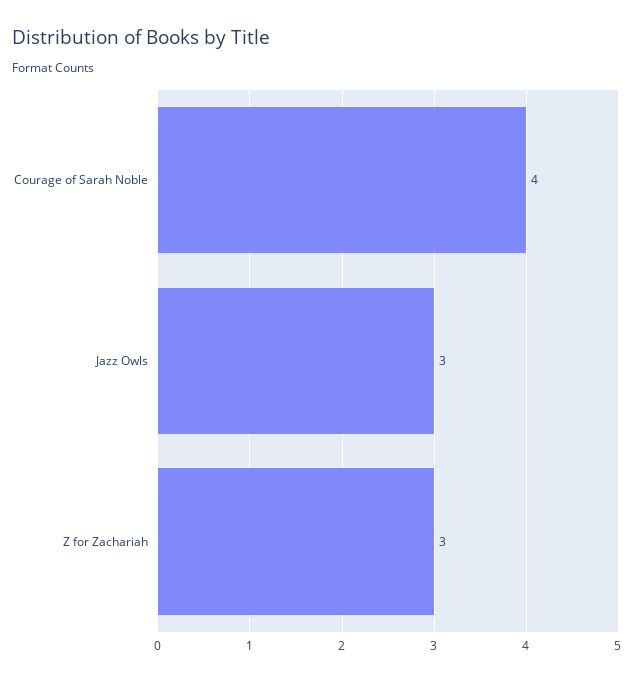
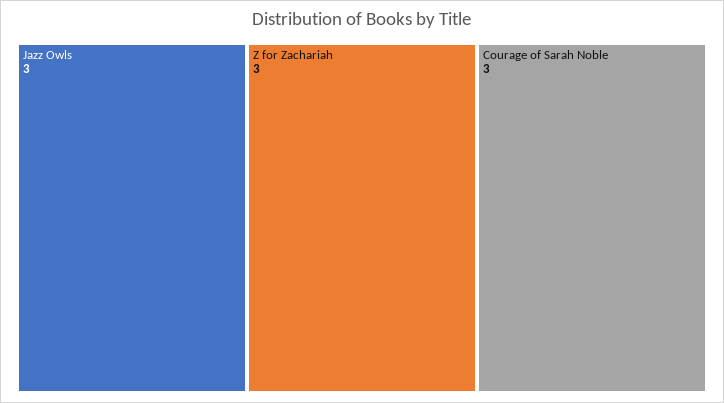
Courage of Sarah Noble: 4 -> 3

